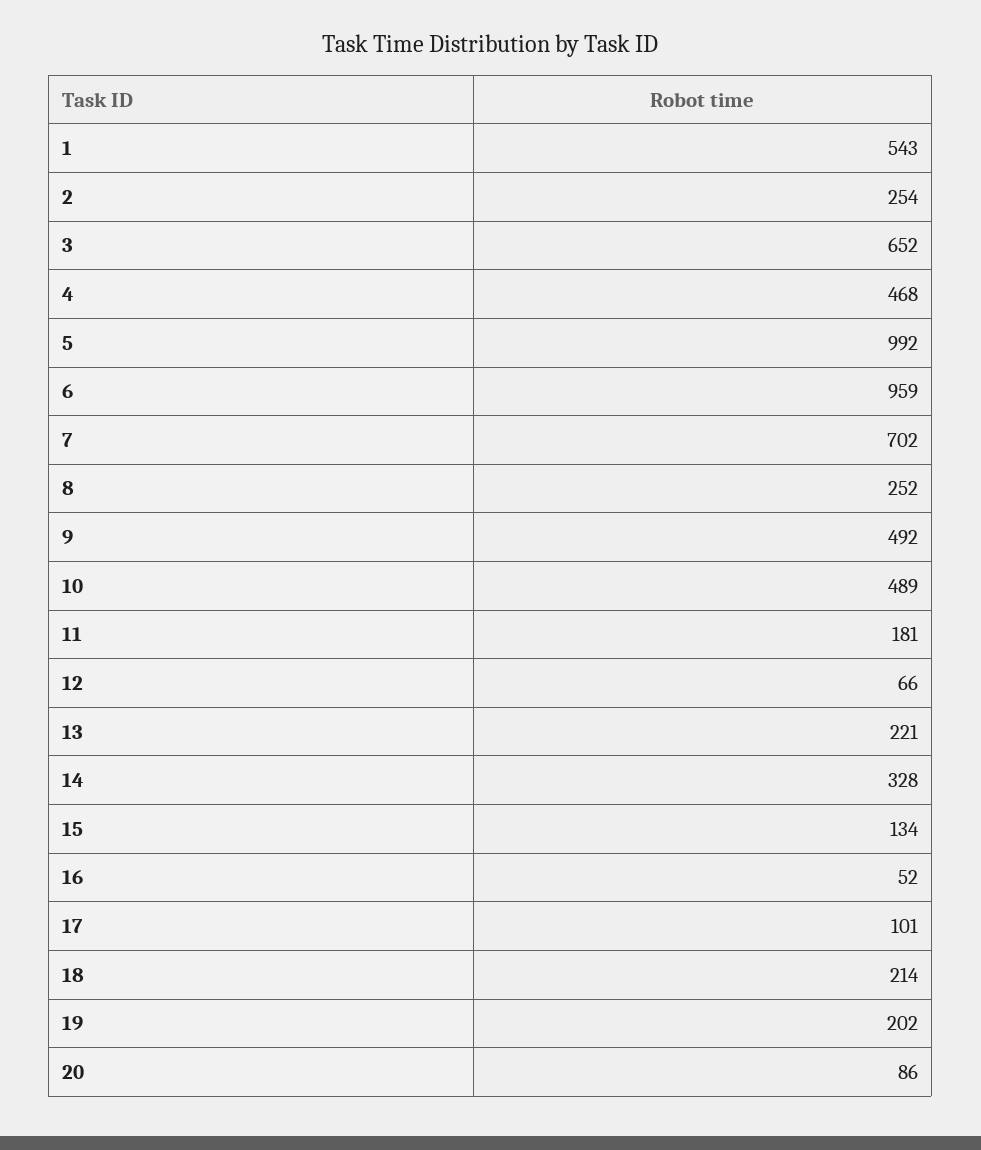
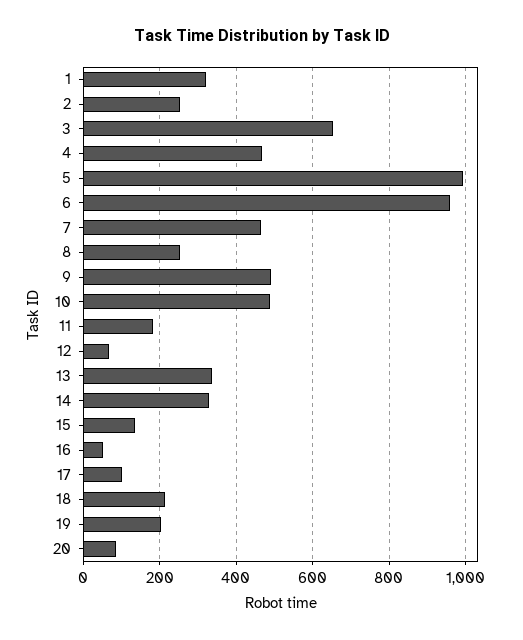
1: 543 -> 320
7: 702 -> 460
13: 221 -> 340

